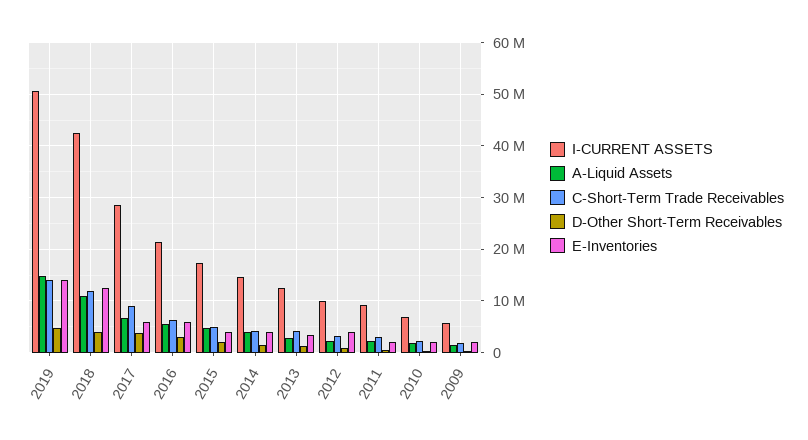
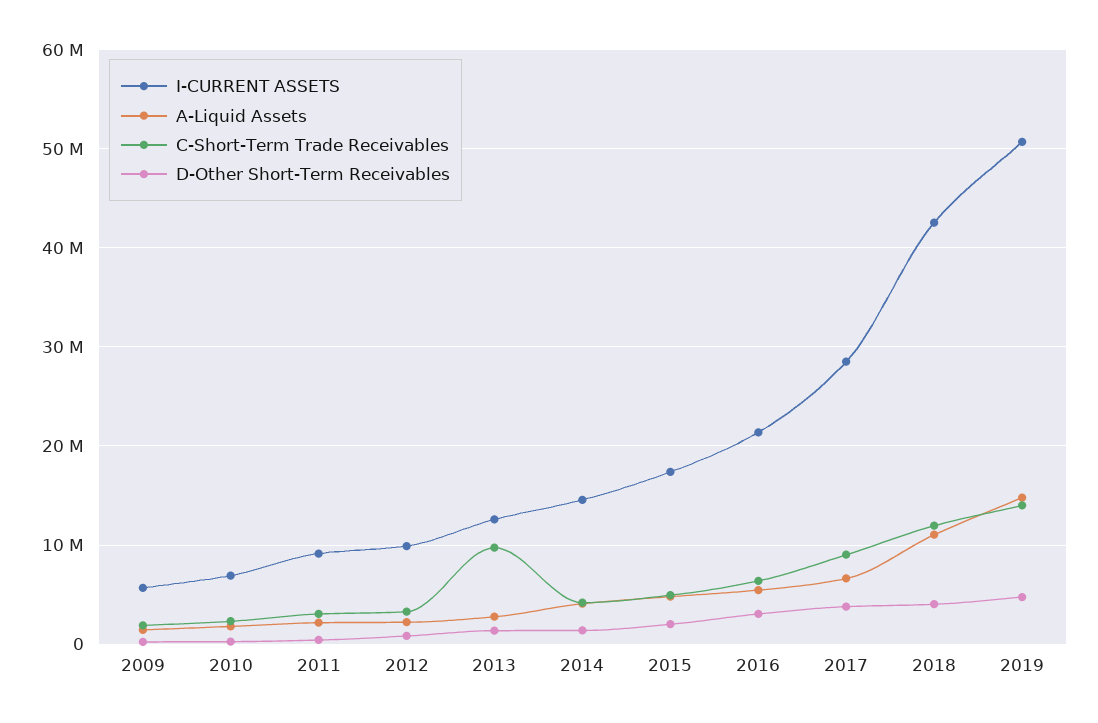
E-Inventories, 2019: 14000000 -> none
E-Inventories, 2018: 12000000 -> none
E-Inventories, 2017: 6000000 -> none
E-Inventories, 2016: 6000000 -> none
E-Inventories, 2015: 4000000 -> none
E-Inventories, 2014: 4000000 -> none
C-Short-Term Trade Receivables, 2013: 4000000 -> 10000000
E-Inventories, 2013: 4000000 -> none
E-Inventories, 2012: 4000000 -> none
E-Inventories, 2011: 2000000 -> none
E-Inventories, 2010: 2000000 -> none
E-Inventories, 2009: 2000000 -> none

